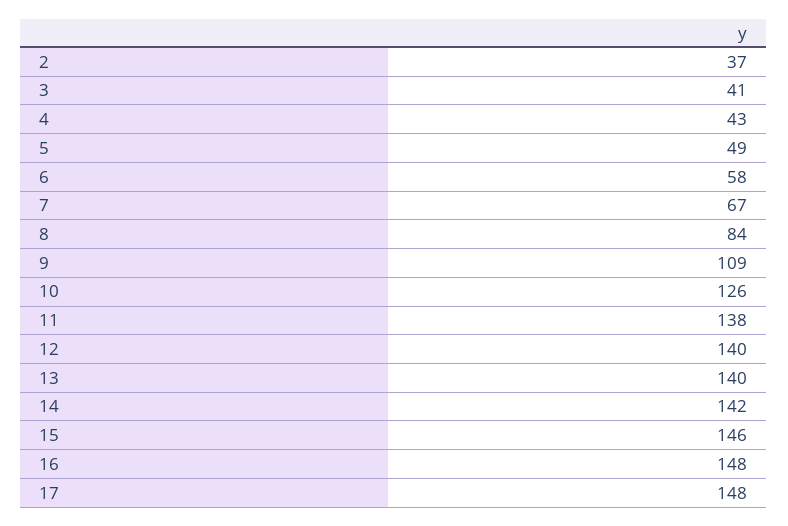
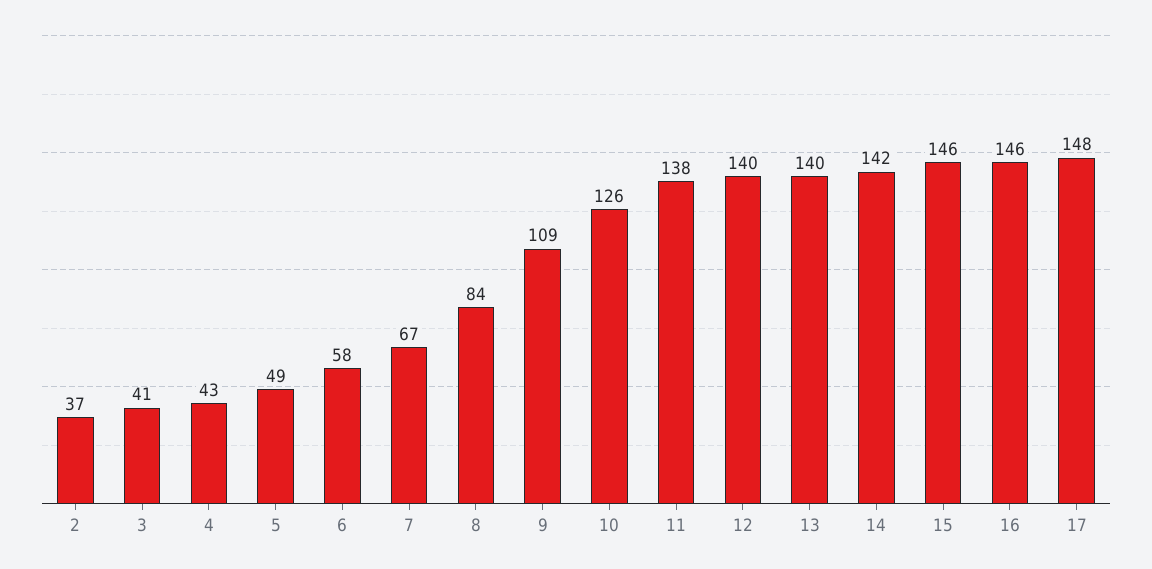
16: 148 -> 146

